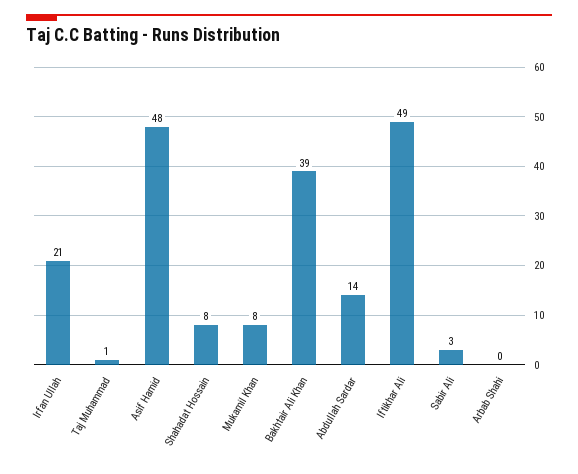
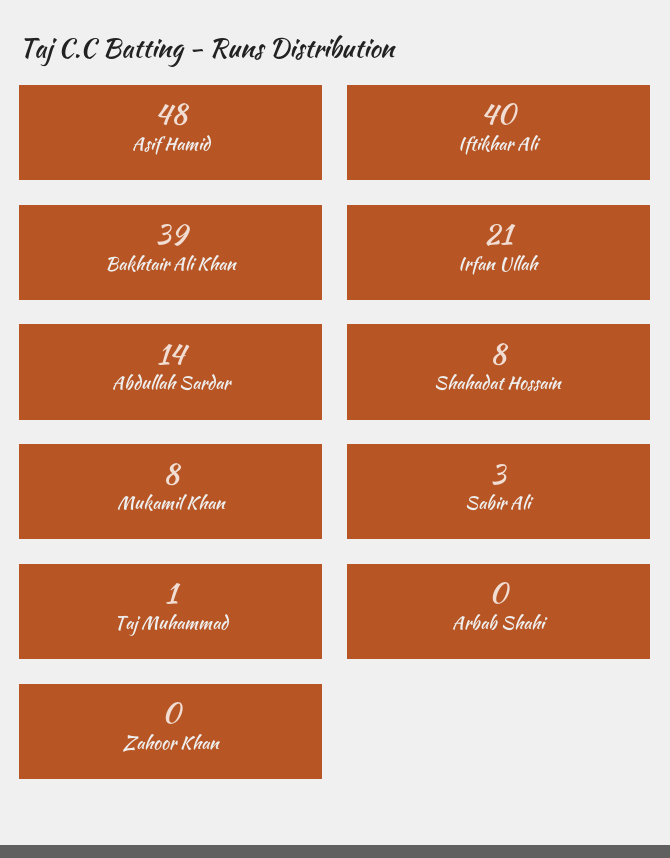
Iftikhar Ali: 49 -> 40
Zahoor Khan: none -> 0

